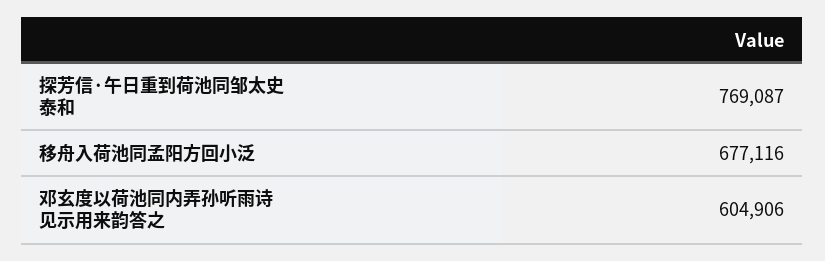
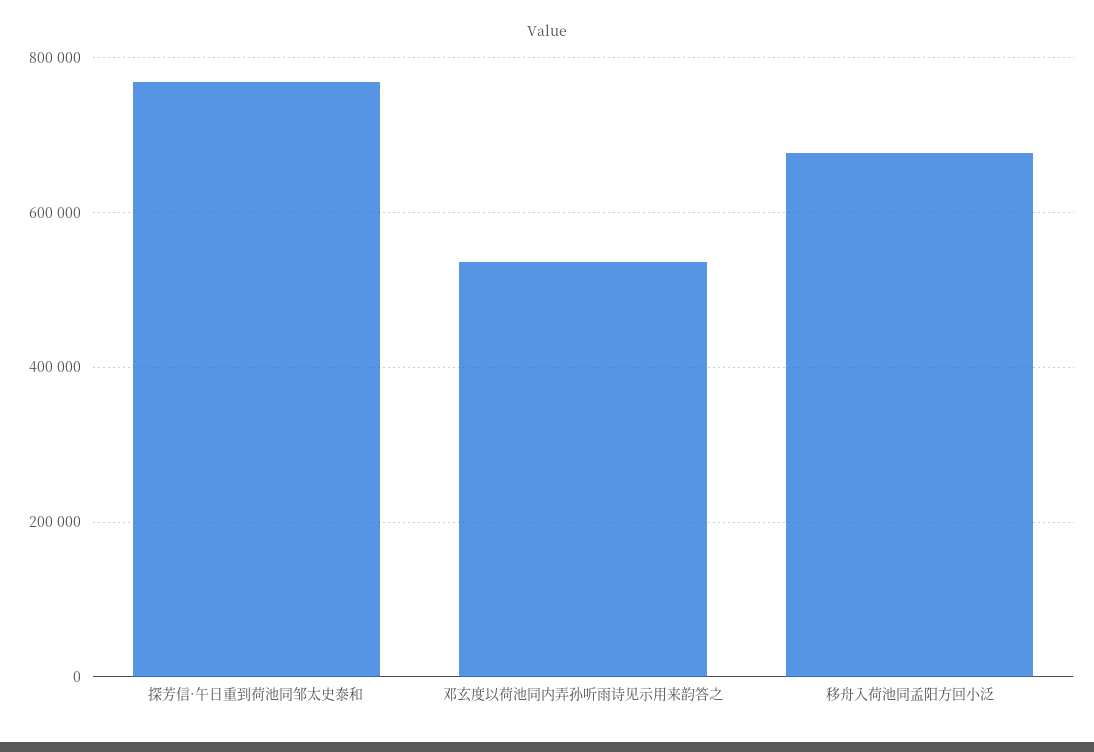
邓玄度以荷池同内弄孙听雨诗见示用来韵答之: 604906 -> 540000

